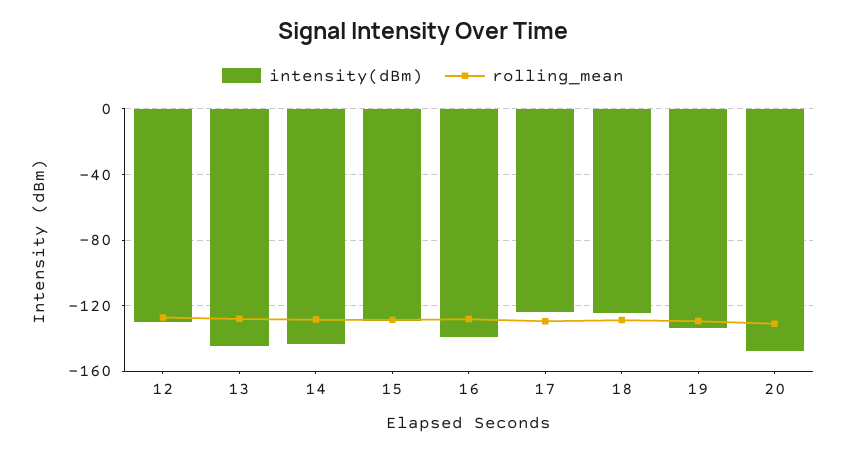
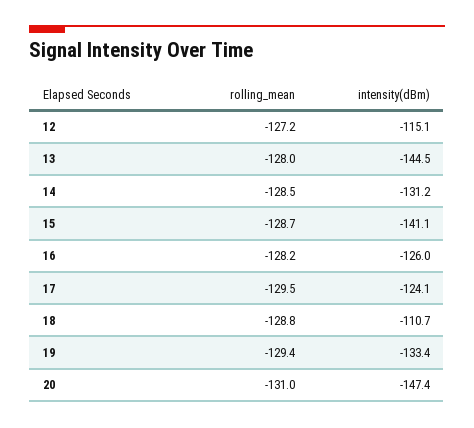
intensity(dBm), 12: -130 -> -115.1
intensity(dBm), 14: -145 -> -131.2
intensity(dBm), 15: -130 -> -141.1
intensity(dBm), 16: -140 -> -126
intensity(dBm), 18: -125 -> -110.7

